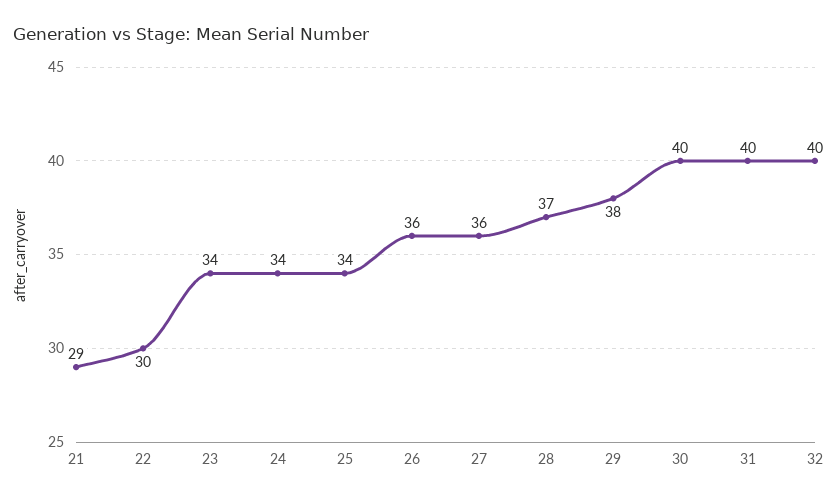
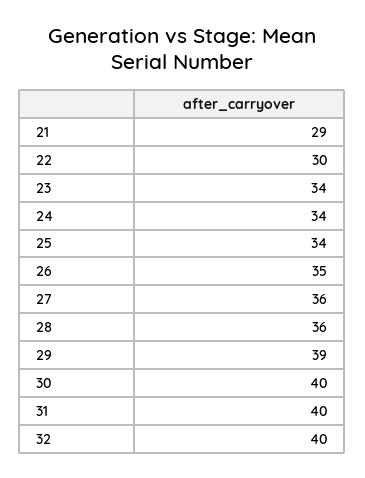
26: 36 -> 35
28: 37 -> 36
29: 38 -> 39

